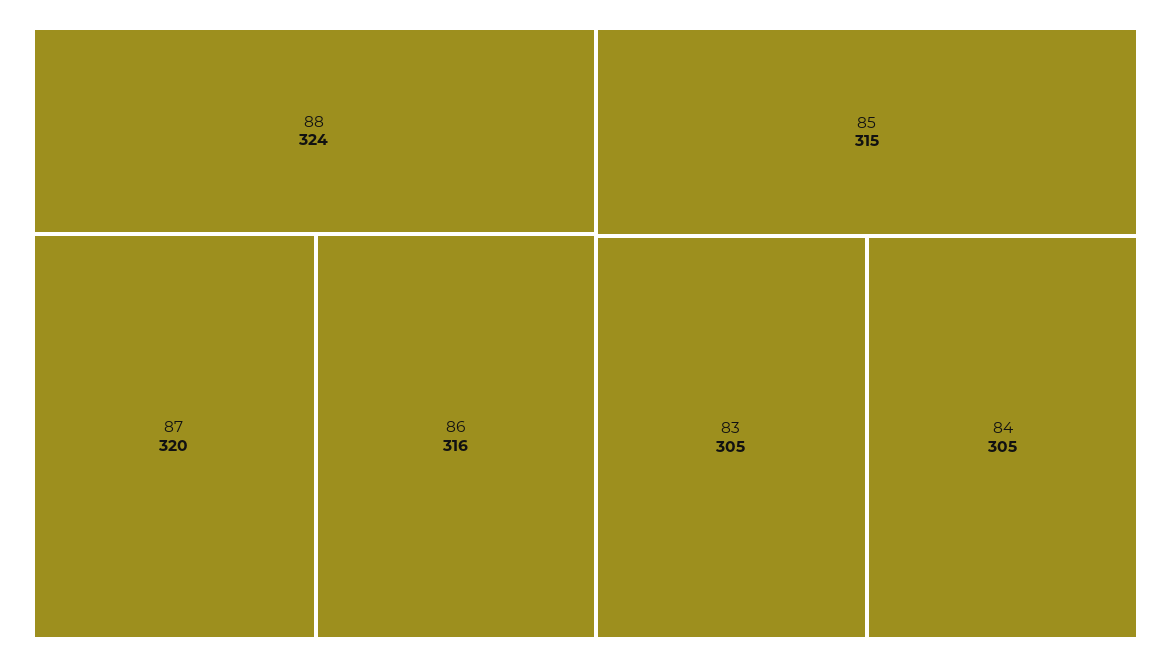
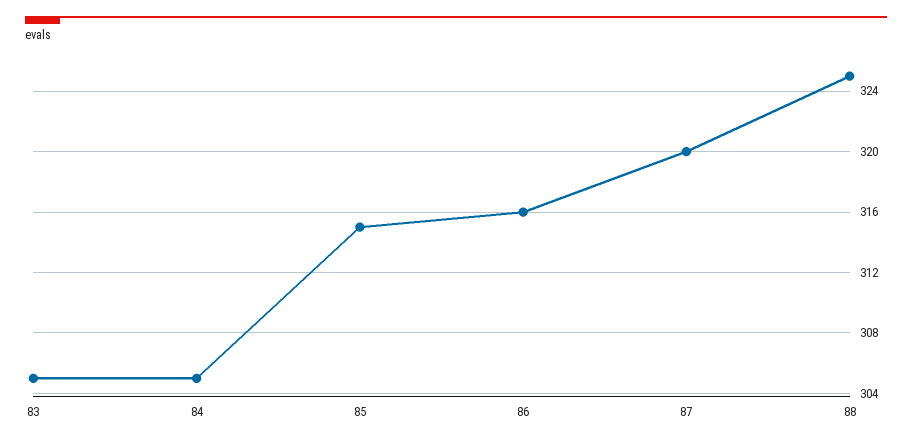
88: 324 -> 325

